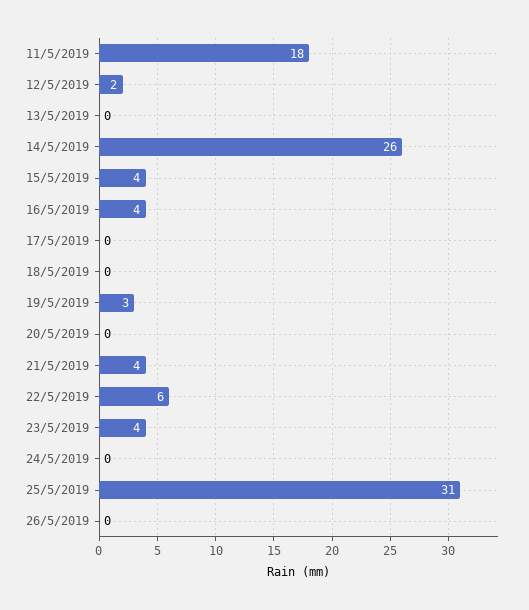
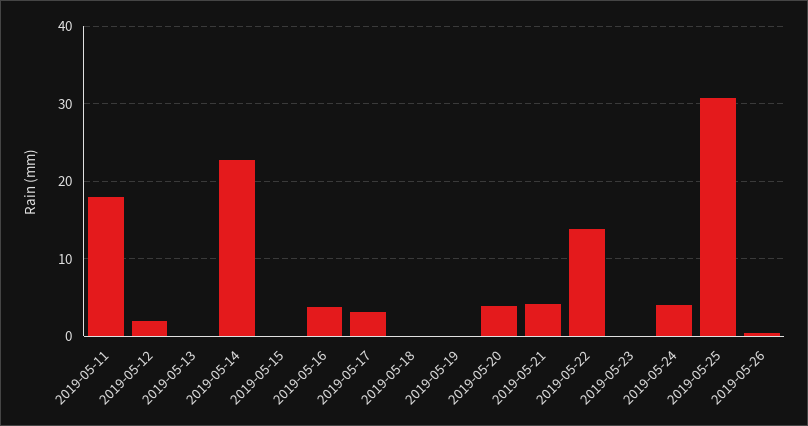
14/5/2019: 26 -> 23
15/5/2019: 4 -> 0
17/5/2019: 0 -> 3
19/5/2019: 3 -> 0
20/5/2019: 0 -> 4
22/5/2019: 6 -> 14
23/5/2019: 4 -> 0
24/5/2019: 0 -> 4

